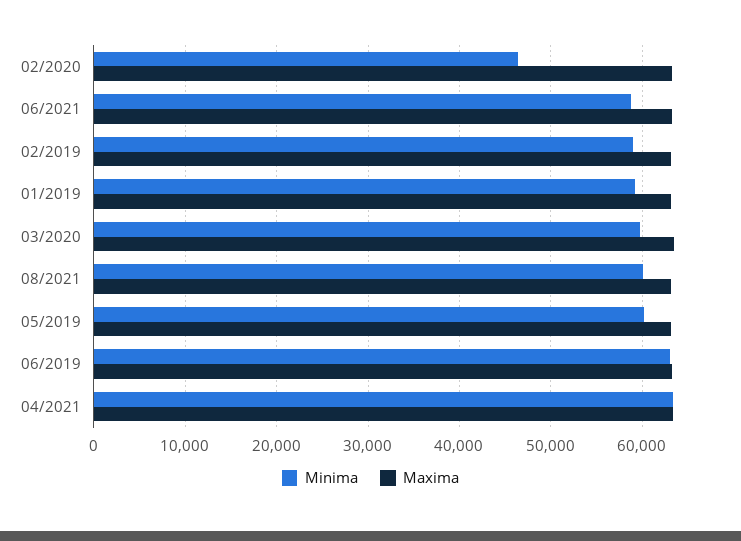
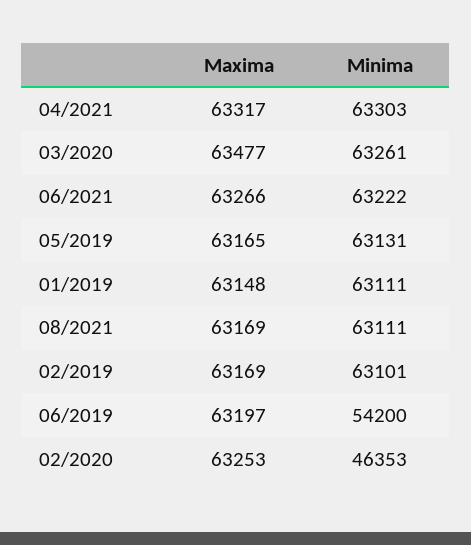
Minima, 06/2021: 59000 -> 63222
Minima, 02/2019: 59000 -> 63101
Minima, 01/2019: 59000 -> 63111
Minima, 03/2020: 60000 -> 63261
Minima, 08/2021: 60000 -> 63111
Minima, 05/2019: 60000 -> 63131
Minima, 06/2019: 63000 -> 54200

